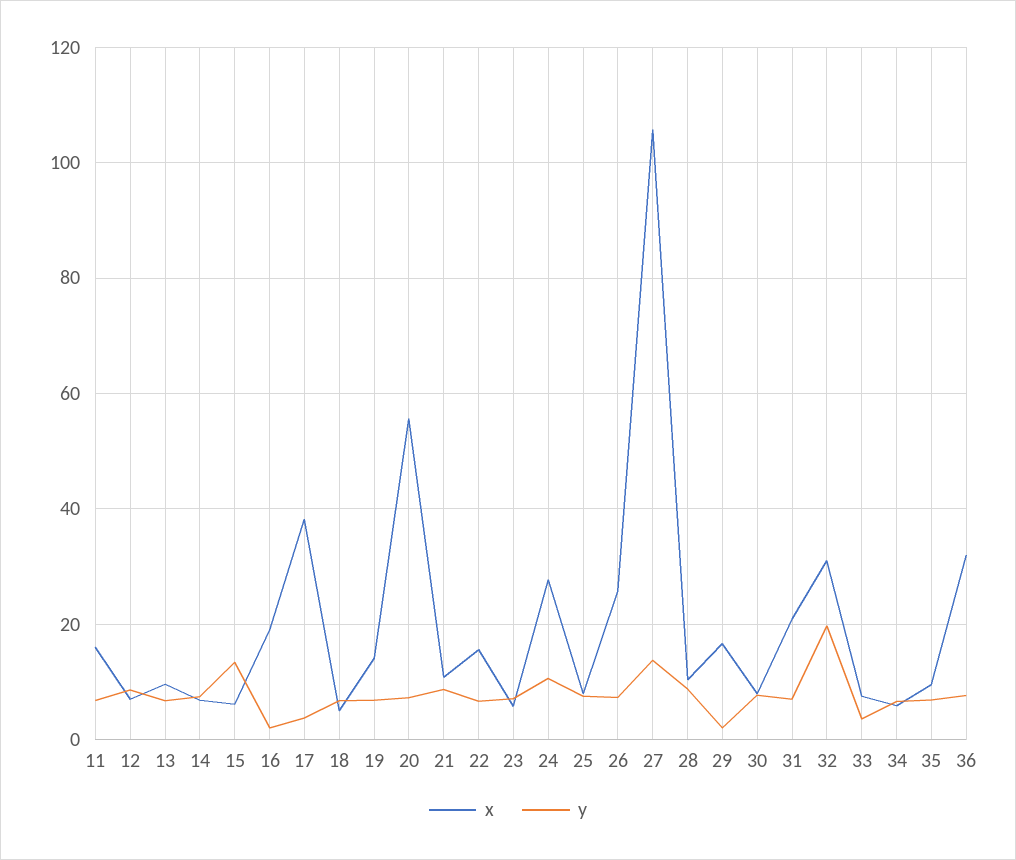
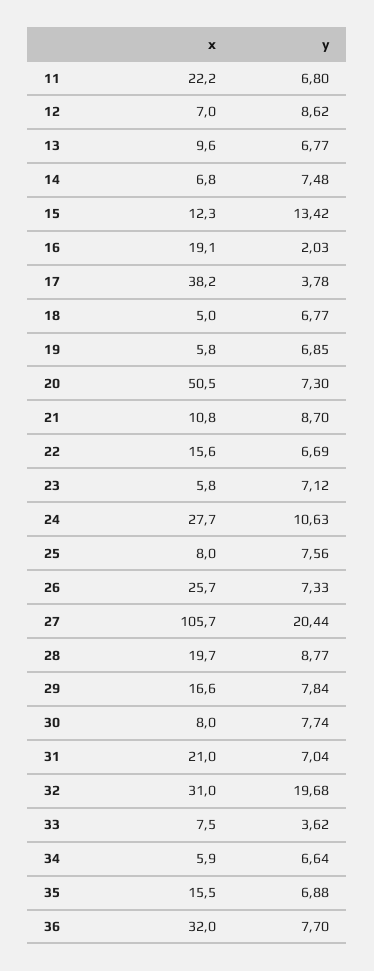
x, 11: 16 -> 22.2
x, 15: 6 -> 12.3
x, 19: 14 -> 5.8
x, 20: 56 -> 50.5
y, 27: 14 -> 20.44
x, 28: 10 -> 19.7
y, 29: 2 -> 7.84
x, 35: 10 -> 15.5

